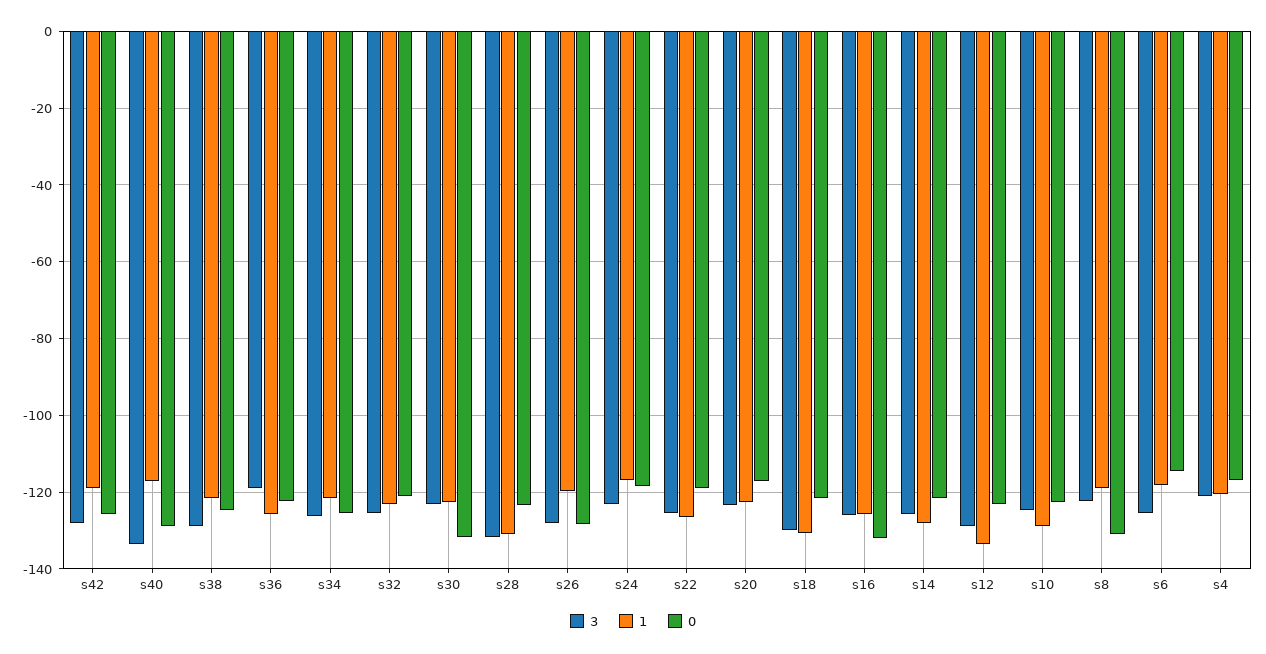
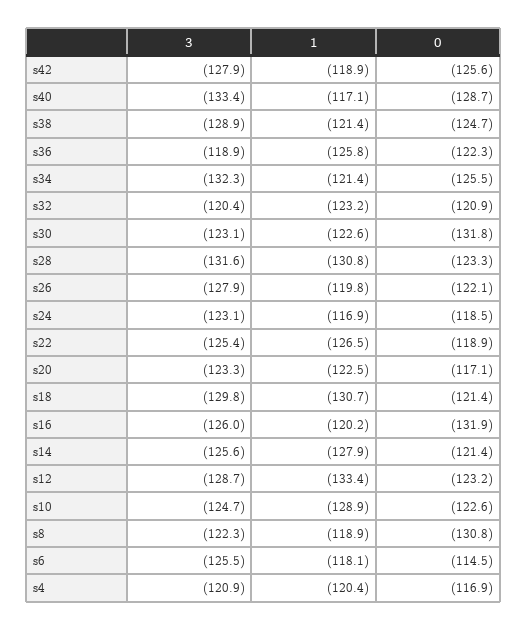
3, s34: -126 -> -132.3
3, s32: -126 -> -120.4
0, s26: -128 -> -122.1
1, s16: -126 -> -120.2

